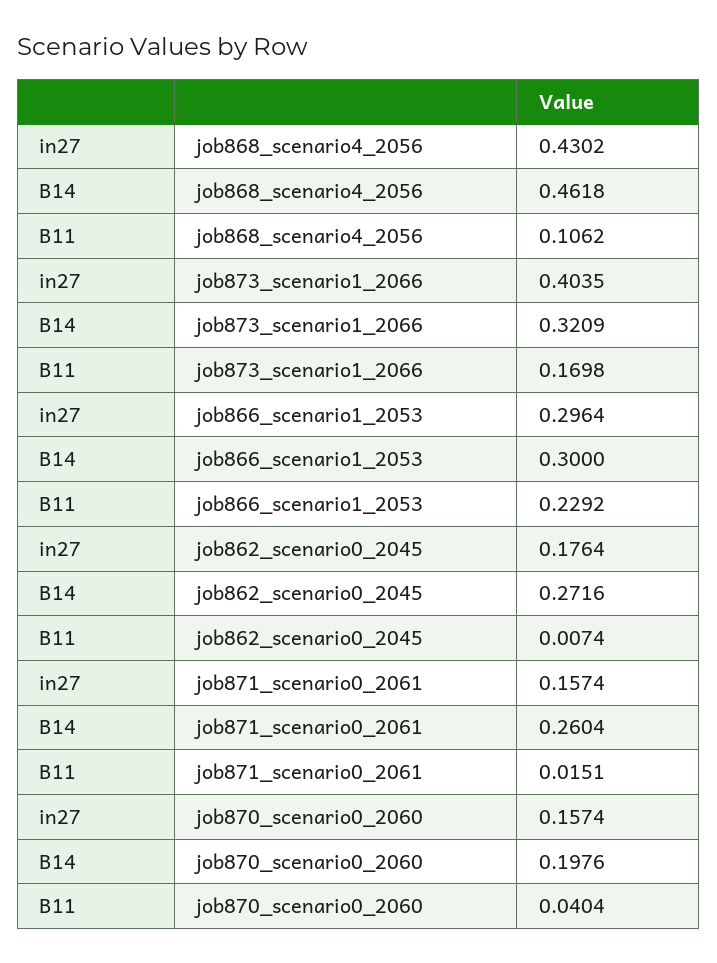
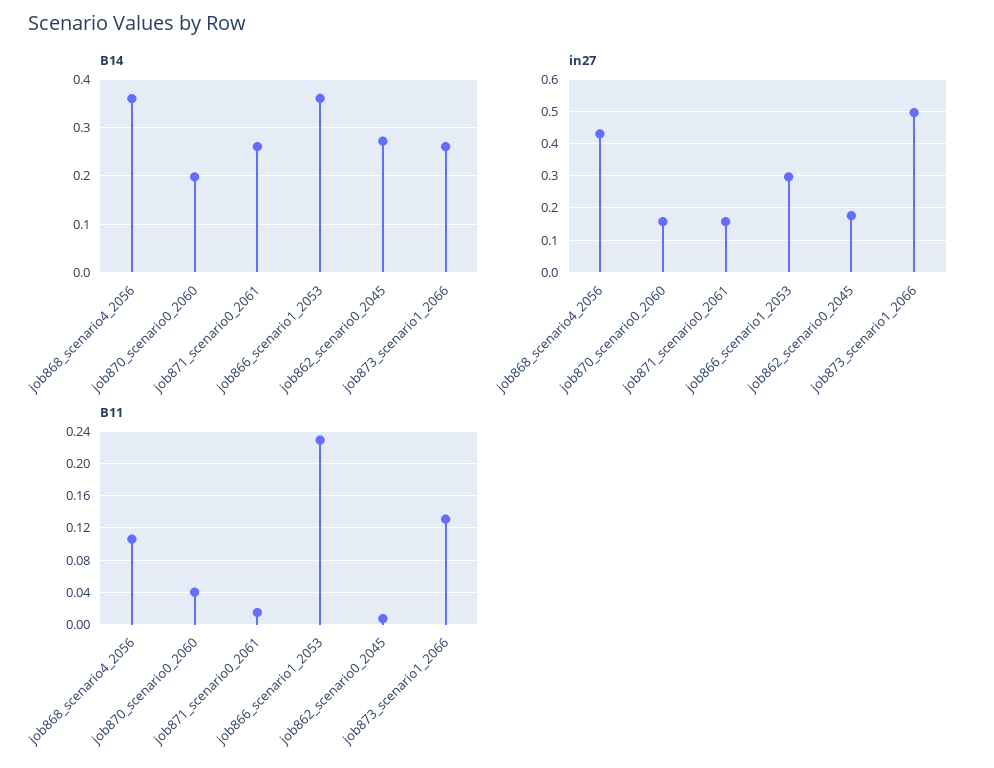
B14, job868_scenario4_2056: 0.4618 -> 0.36
in27, job873_scenario1_2066: 0.4035 -> 0.5
B14, job873_scenario1_2066: 0.3209 -> 0.26
B11, job873_scenario1_2066: 0.1698 -> 0.13
B14, job866_scenario1_2053: 0.3 -> 0.36

